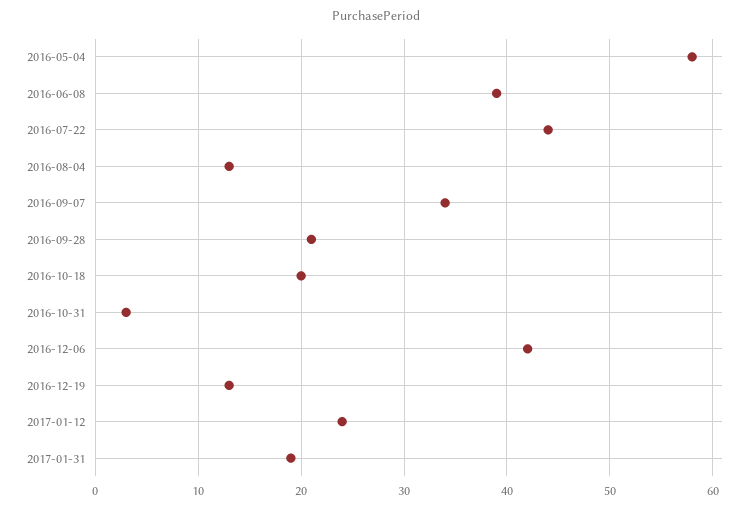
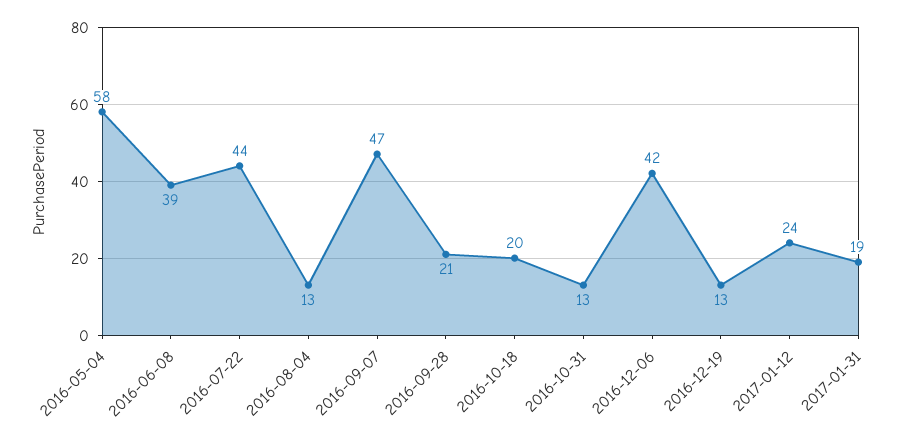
2016-09-07: 34 -> 47
2016-10-31: 3 -> 13

